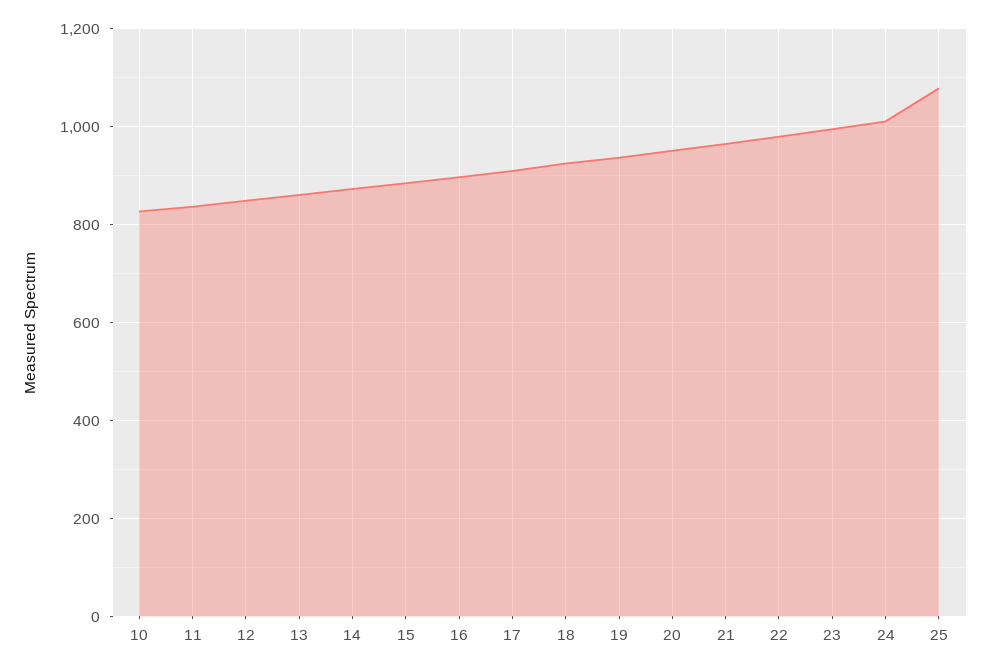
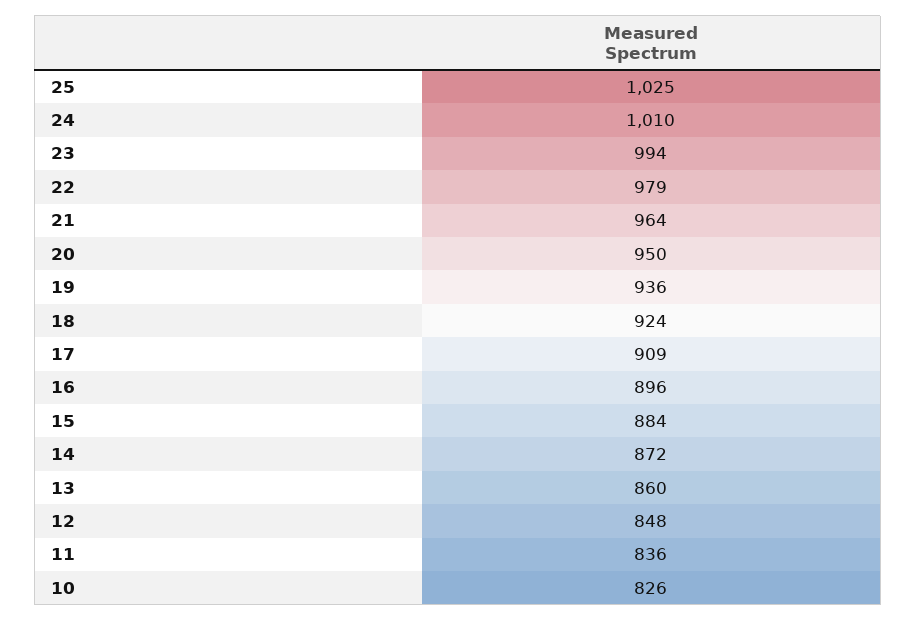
25: 1080 -> 1025

